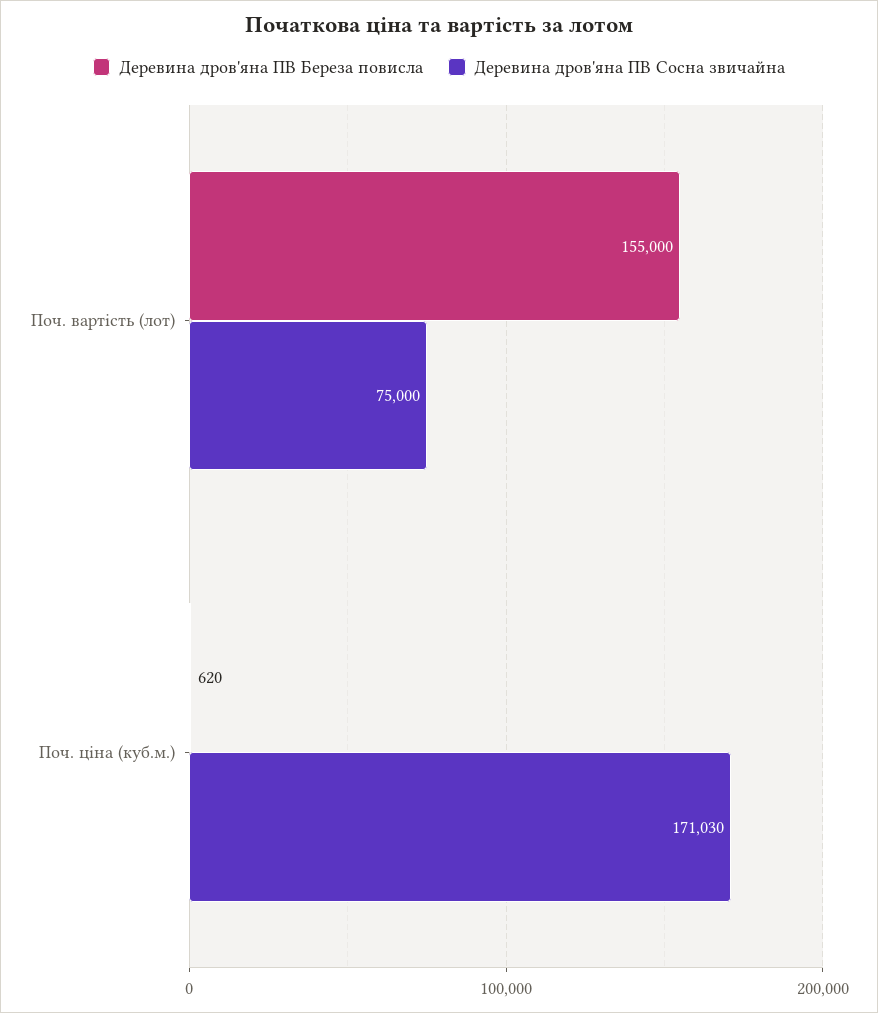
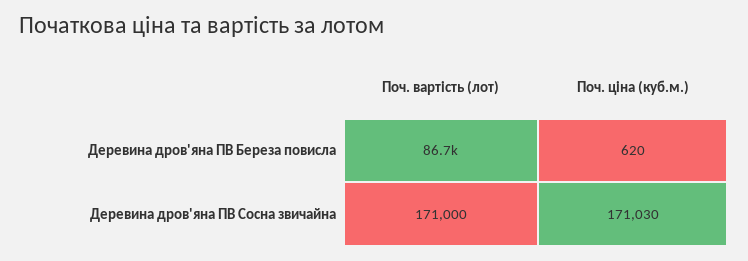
Деревина дров'яна ПВ Береза повисла, Поч. вартість (лот): 155000 -> 86700
Деревина дров'яна ПВ Сосна звичайна, Поч. вартість (лот): 75000 -> 171000

